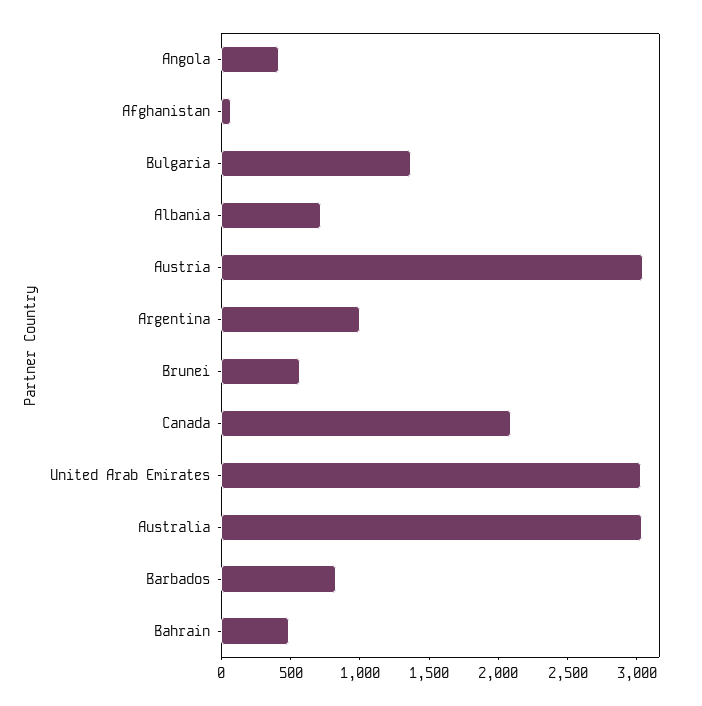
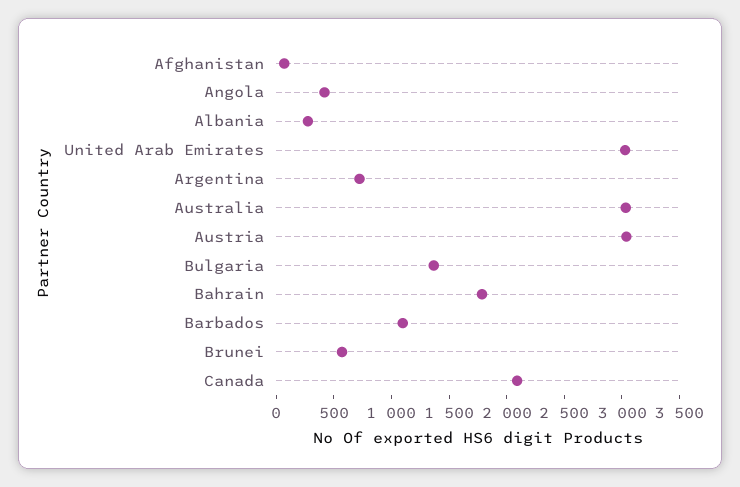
Albania: 700 -> 300
Argentina: 1000 -> 700
Barbados: 800 -> 1100
Bahrain: 500 -> 1800

